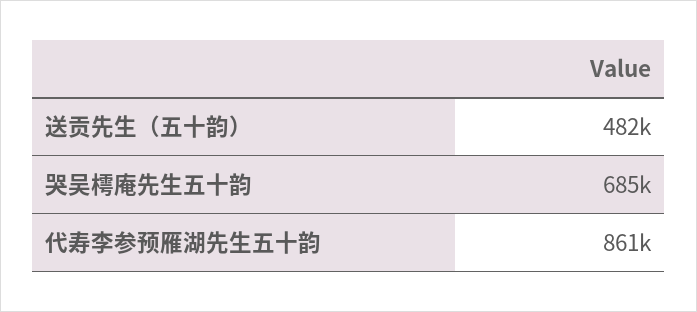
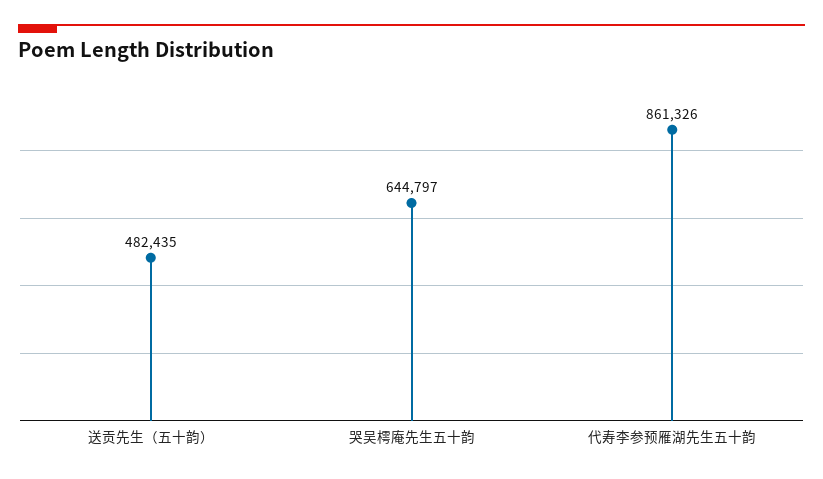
哭吴樗庵先生五十韵: 685000 -> 644797

